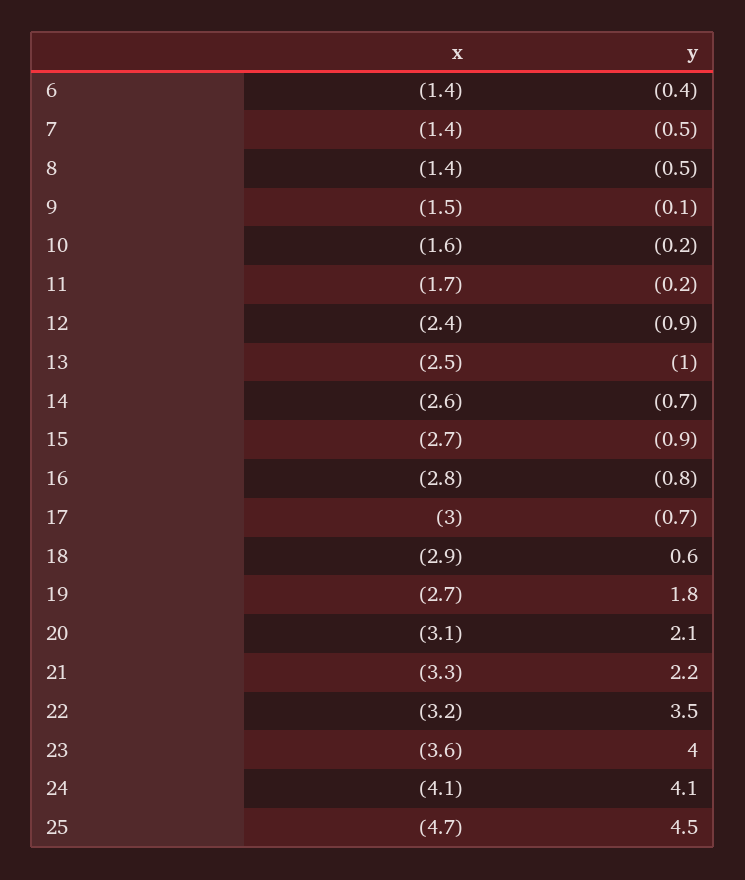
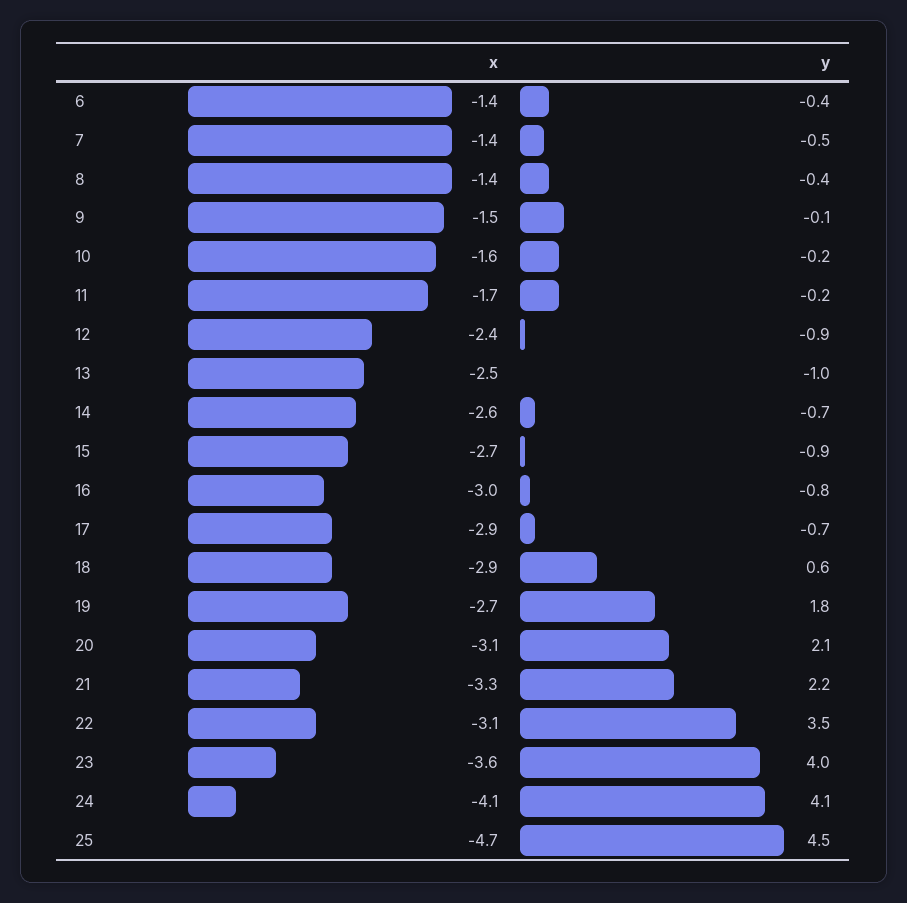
y, 8: -0.5 -> -0.4
x, 16: -2.8 -> -3
x, 17: -3 -> -2.9
x, 22: -3.2 -> -3.1

